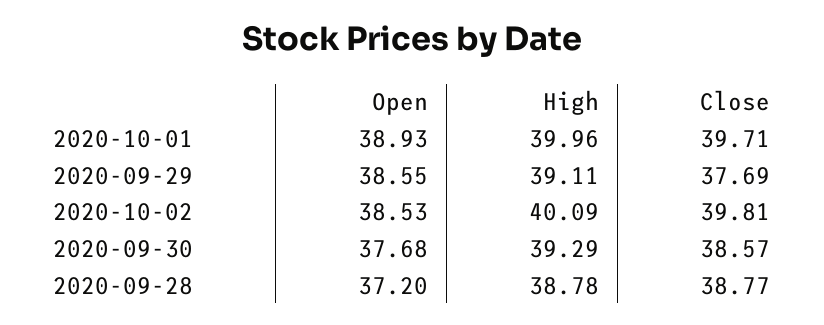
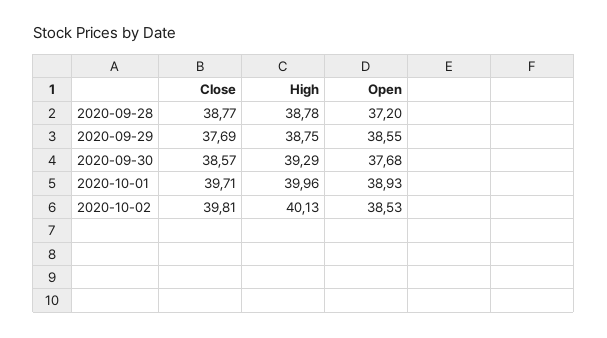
High, 2020-09-29: 39.11 -> 38.75
High, 2020-10-02: 40.09 -> 40.13

